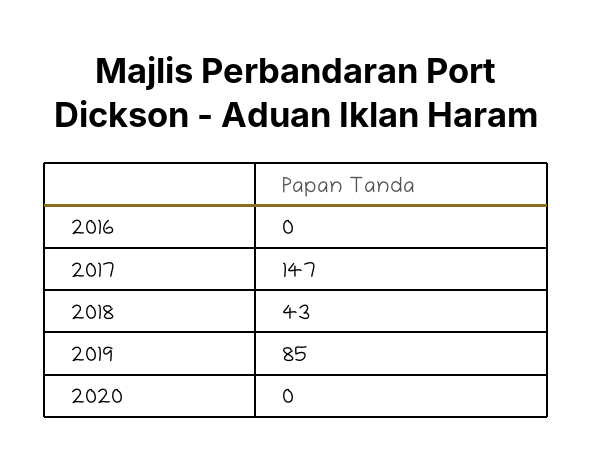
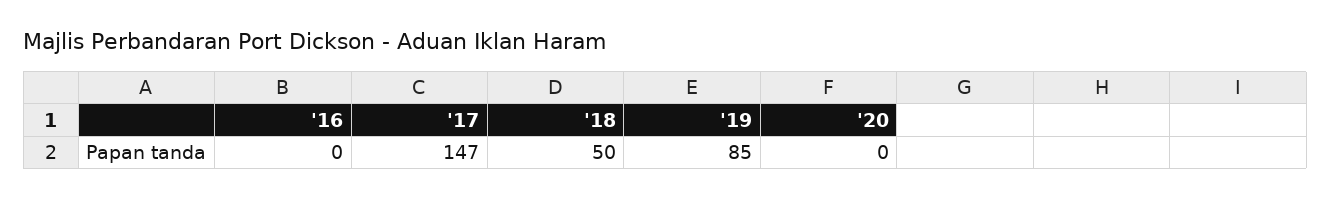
2018: 43 -> 50

